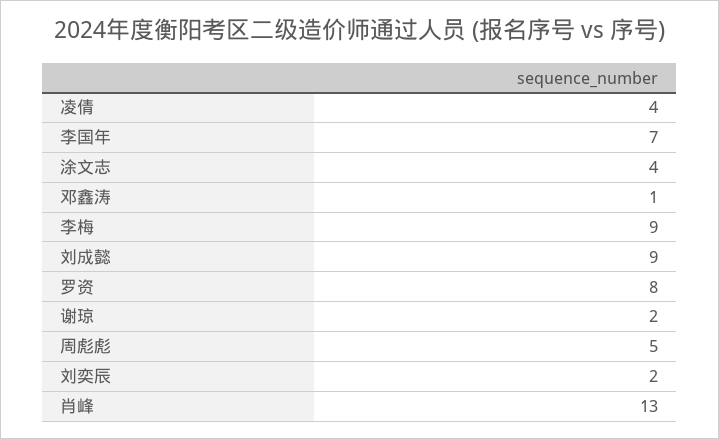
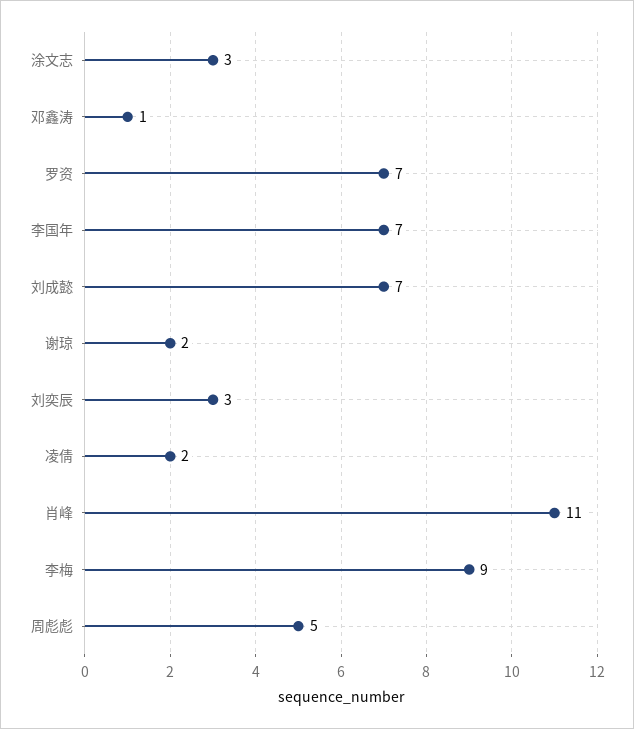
凌倩: 4 -> 2
涂文志: 4 -> 3
刘成懿: 9 -> 7
罗资: 8 -> 7
刘奕辰: 2 -> 3
肖峰: 13 -> 11

